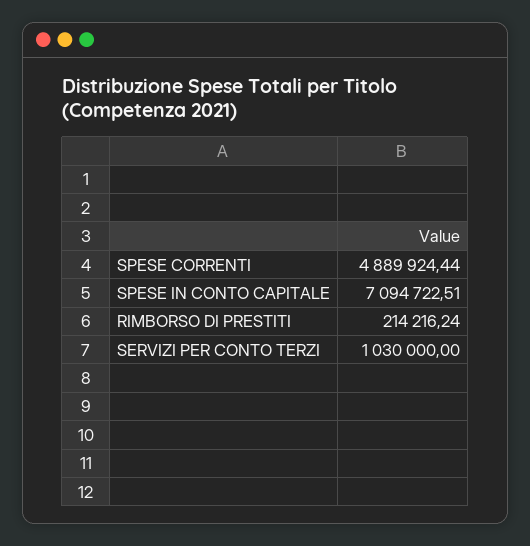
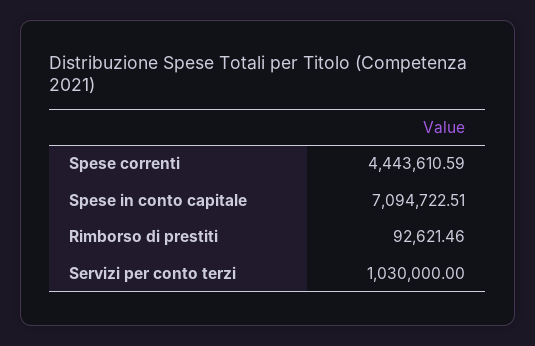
SPESE CORRENTI: 4889924.44 -> 4443610.59
RIMBORSO DI PRESTITI: 214216.24 -> 92621.46

